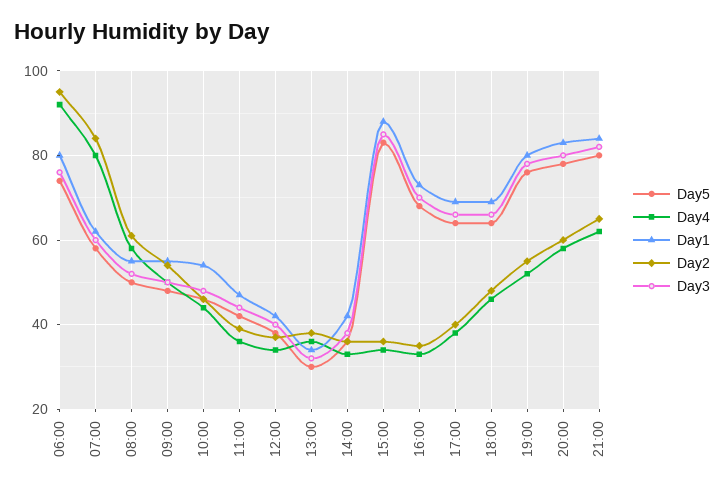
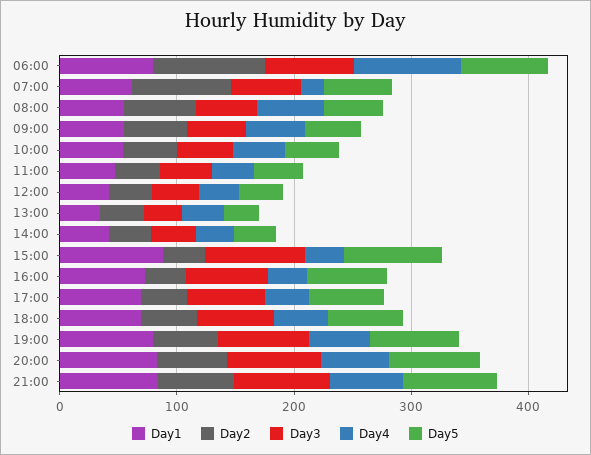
Day4, 07:00: 80 -> 20

